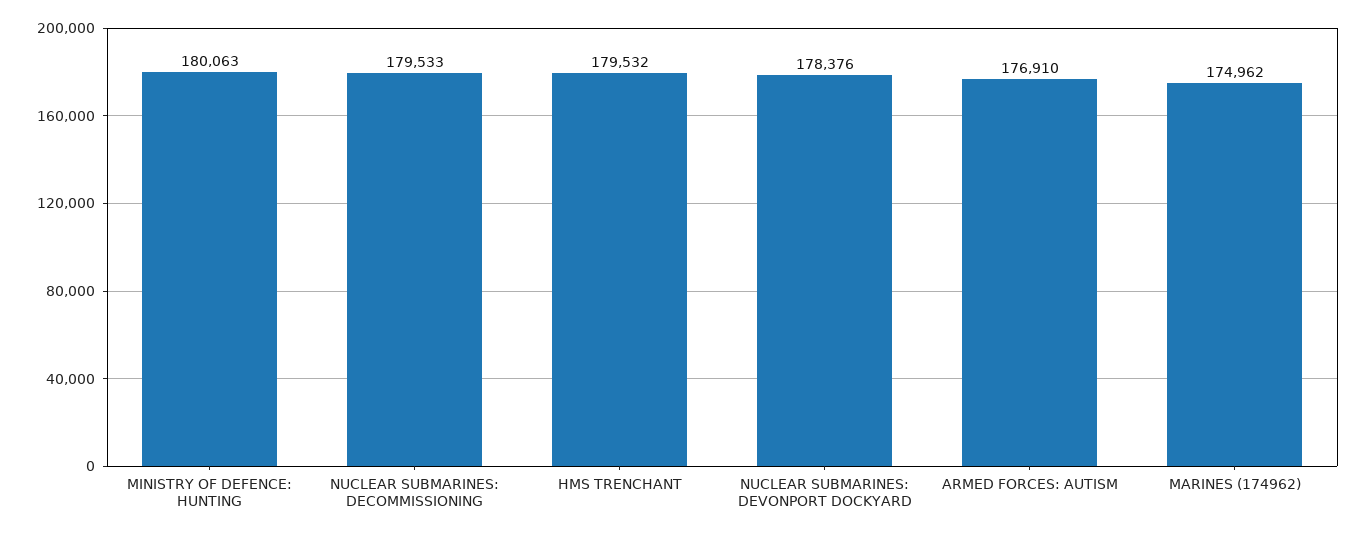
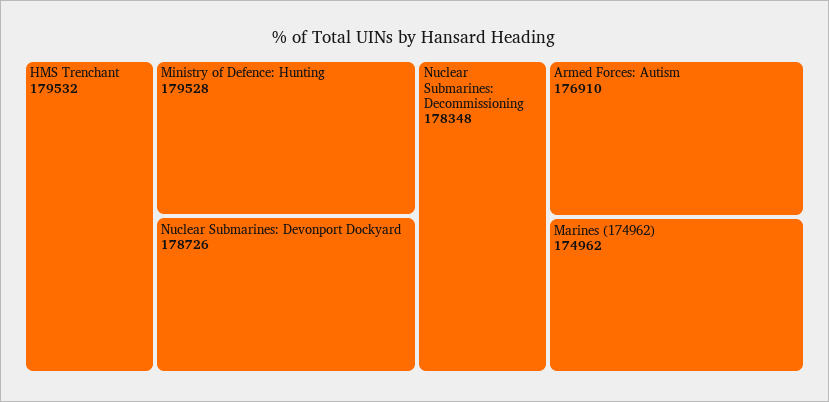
MINISTRY OF DEFENCE: HUNTING: 180063 -> 179528
NUCLEAR SUBMARINES: DECOMMISSIONING: 179533 -> 178348
NUCLEAR SUBMARINES: DEVONPORT DOCKYARD: 178376 -> 178726

